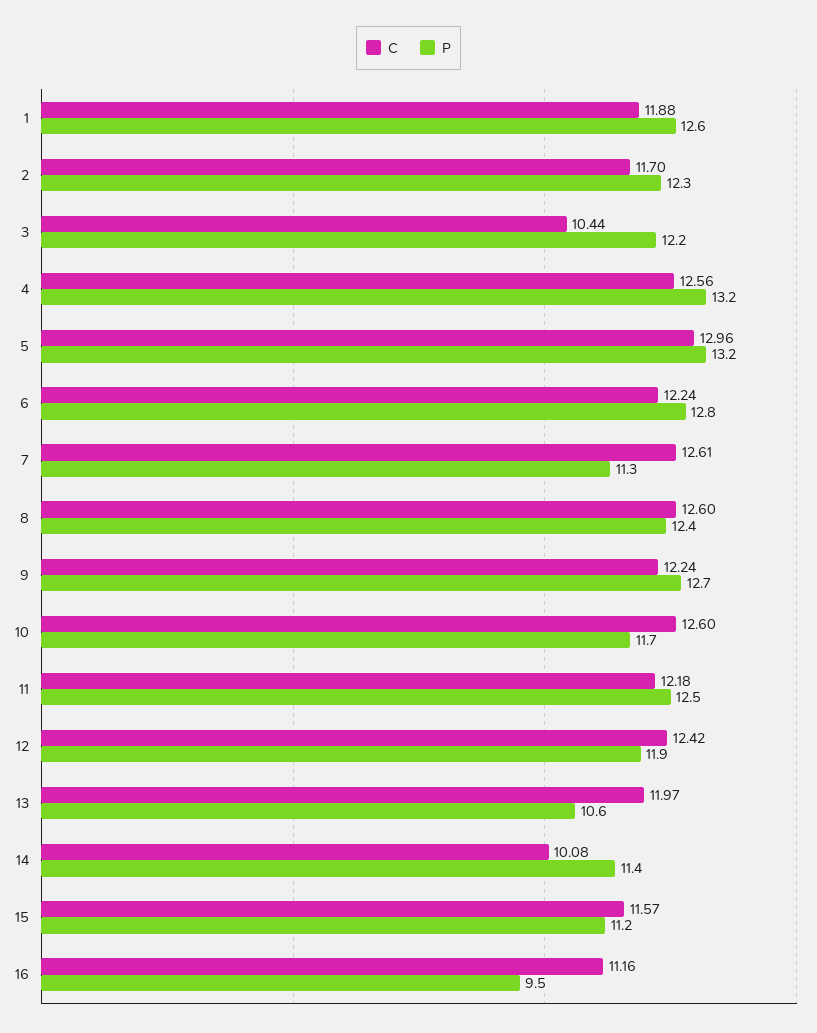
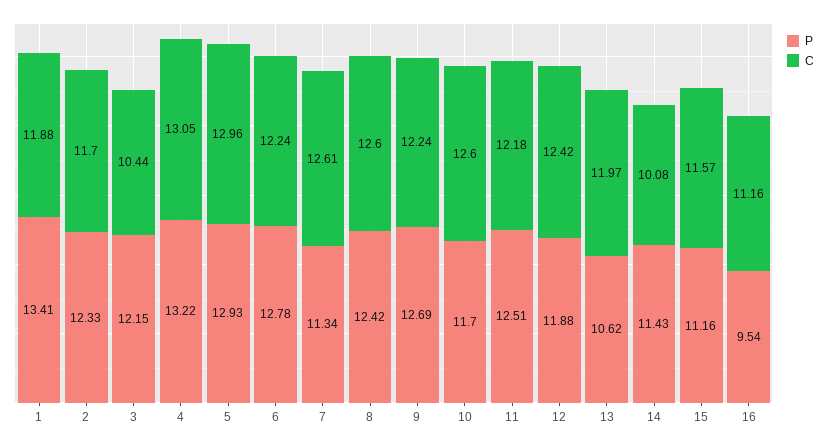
P, 1: 12.6 -> 13.41
C, 4: 12.56 -> 13.05
P, 5: 13.2 -> 12.93

